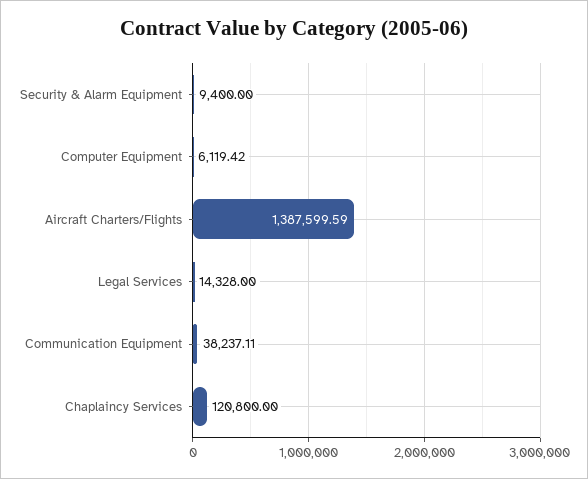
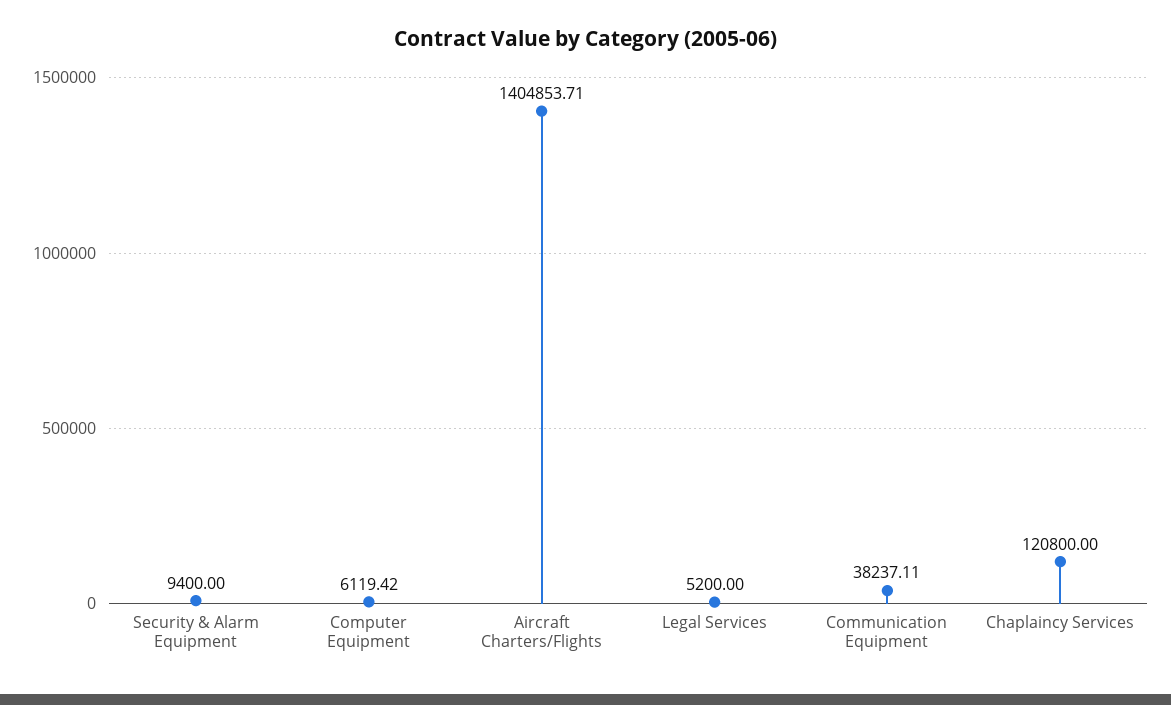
Aircraft Charters/Flights: 1387599.59 -> 1404853.71
Legal Services: 14328 -> 5200

